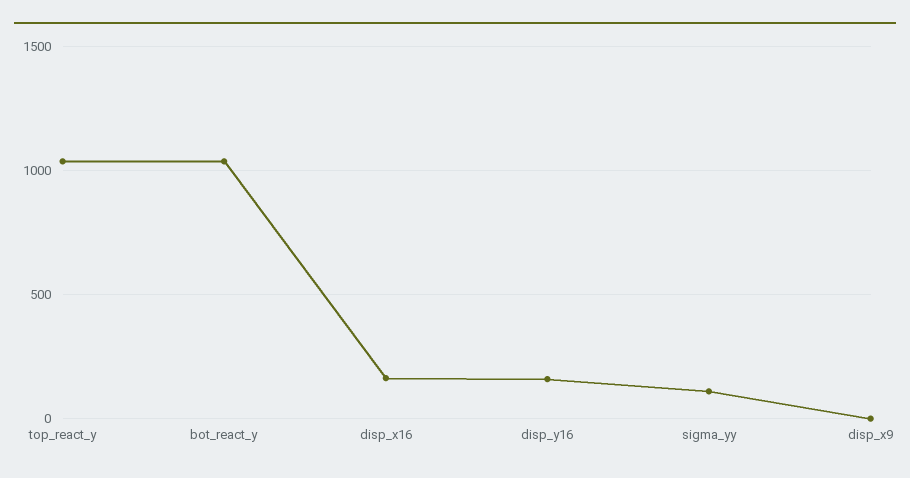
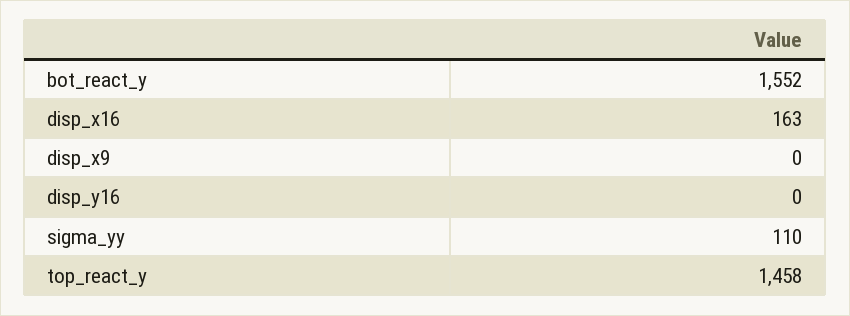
top_react_y: 1050 -> 1458
bot_react_y: 1050 -> 1552
disp_y16: 150 -> 0

